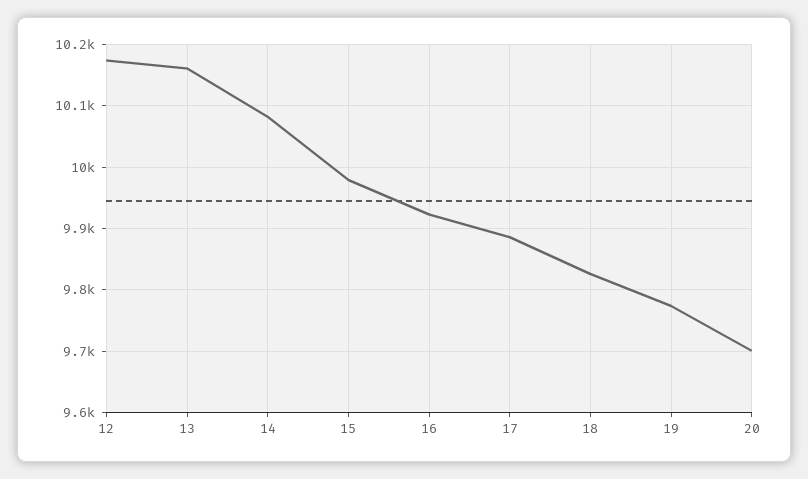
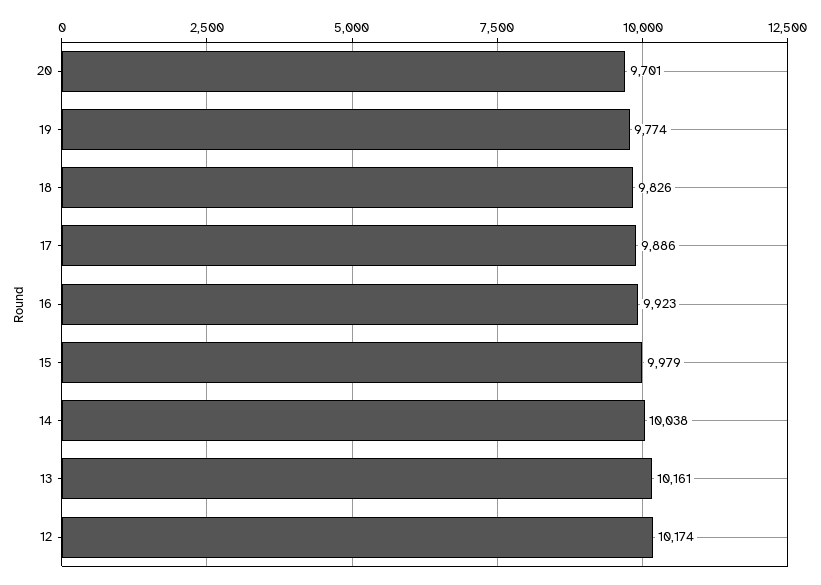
14: 10080 -> 10038

